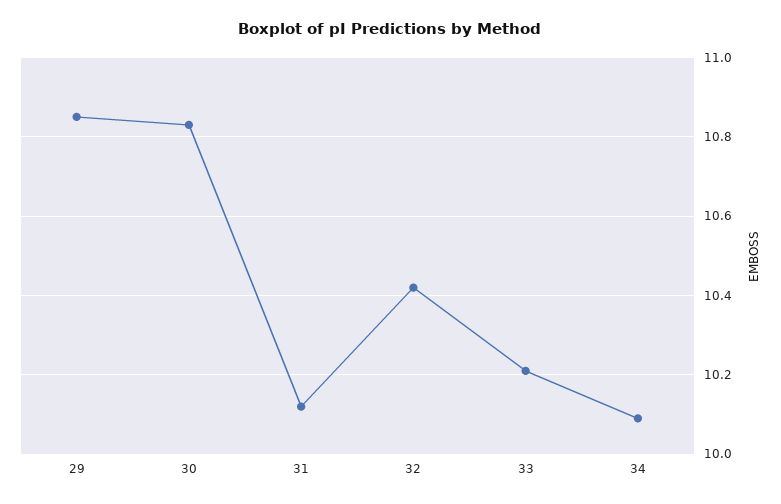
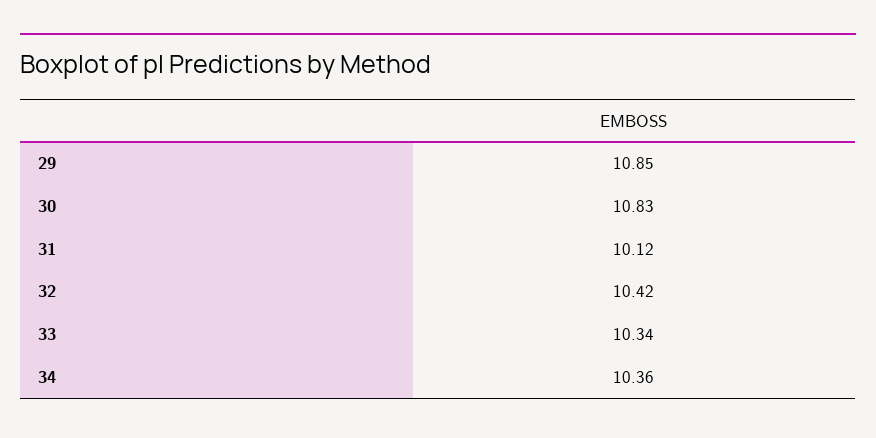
33: 10.2 -> 10.34
34: 10.1 -> 10.36

